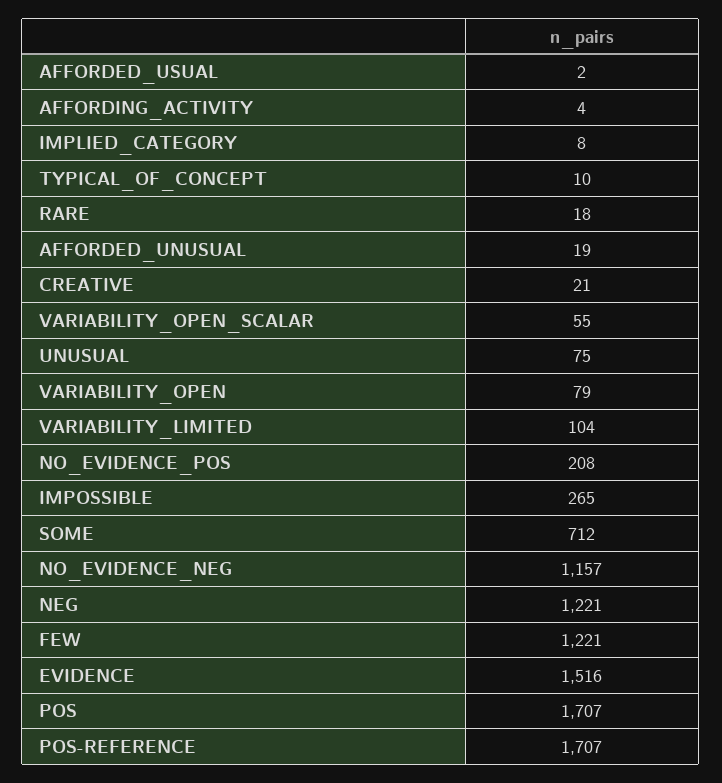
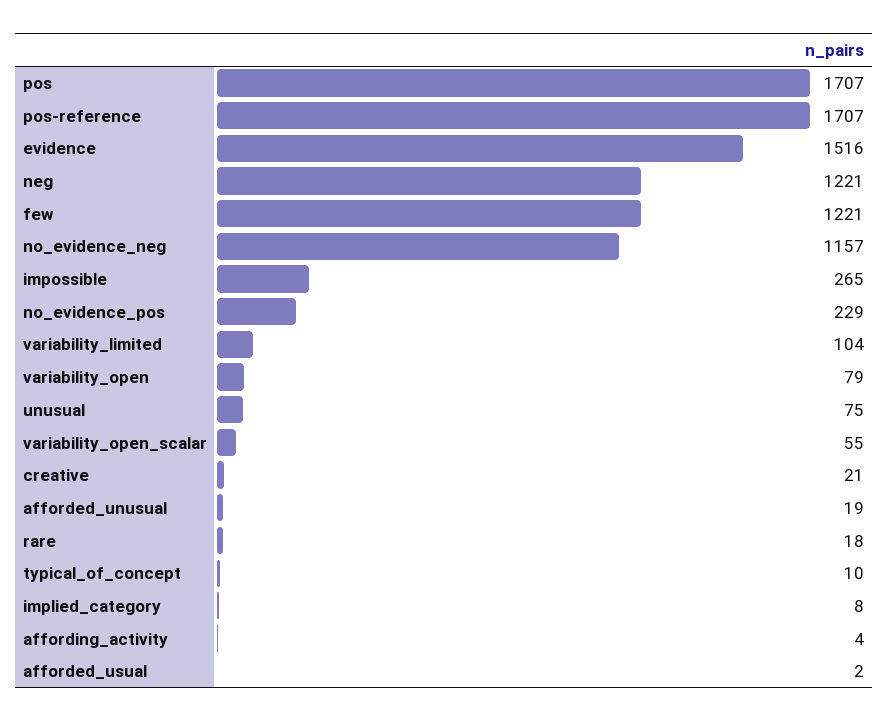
NO_EVIDENCE_POS: 208 -> 229
SOME: 712 -> none

